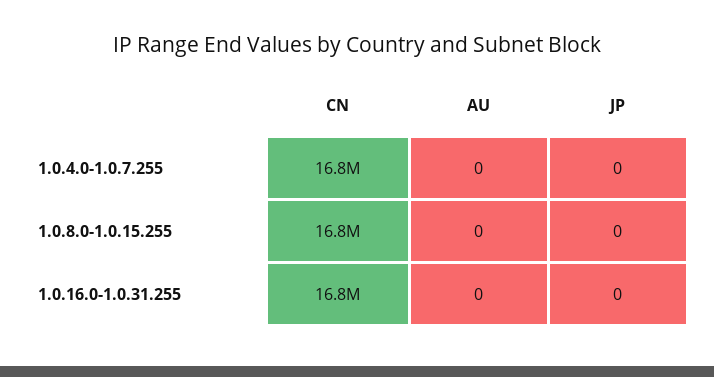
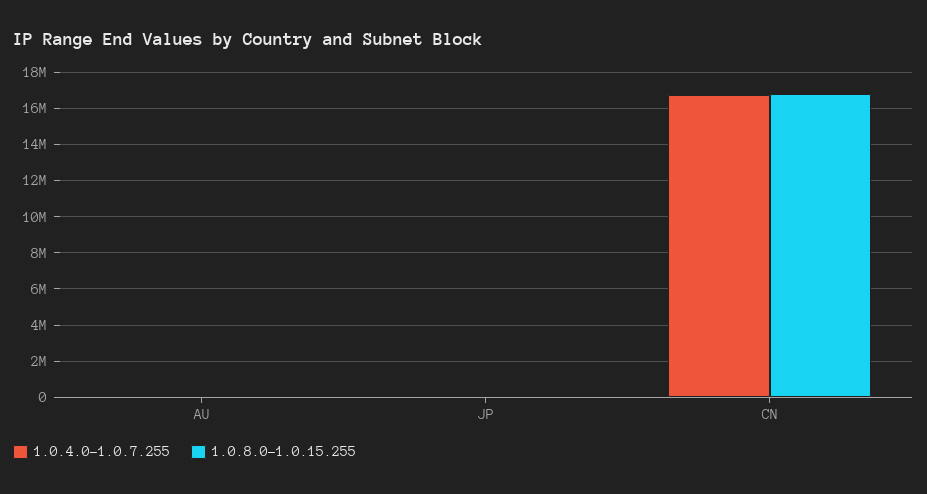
1.0.16.0-1.0.31.255, CN: 16800000 -> none
1.0.16.0-1.0.31.255, AU: 0 -> none
1.0.16.0-1.0.31.255, JP: 0 -> none

